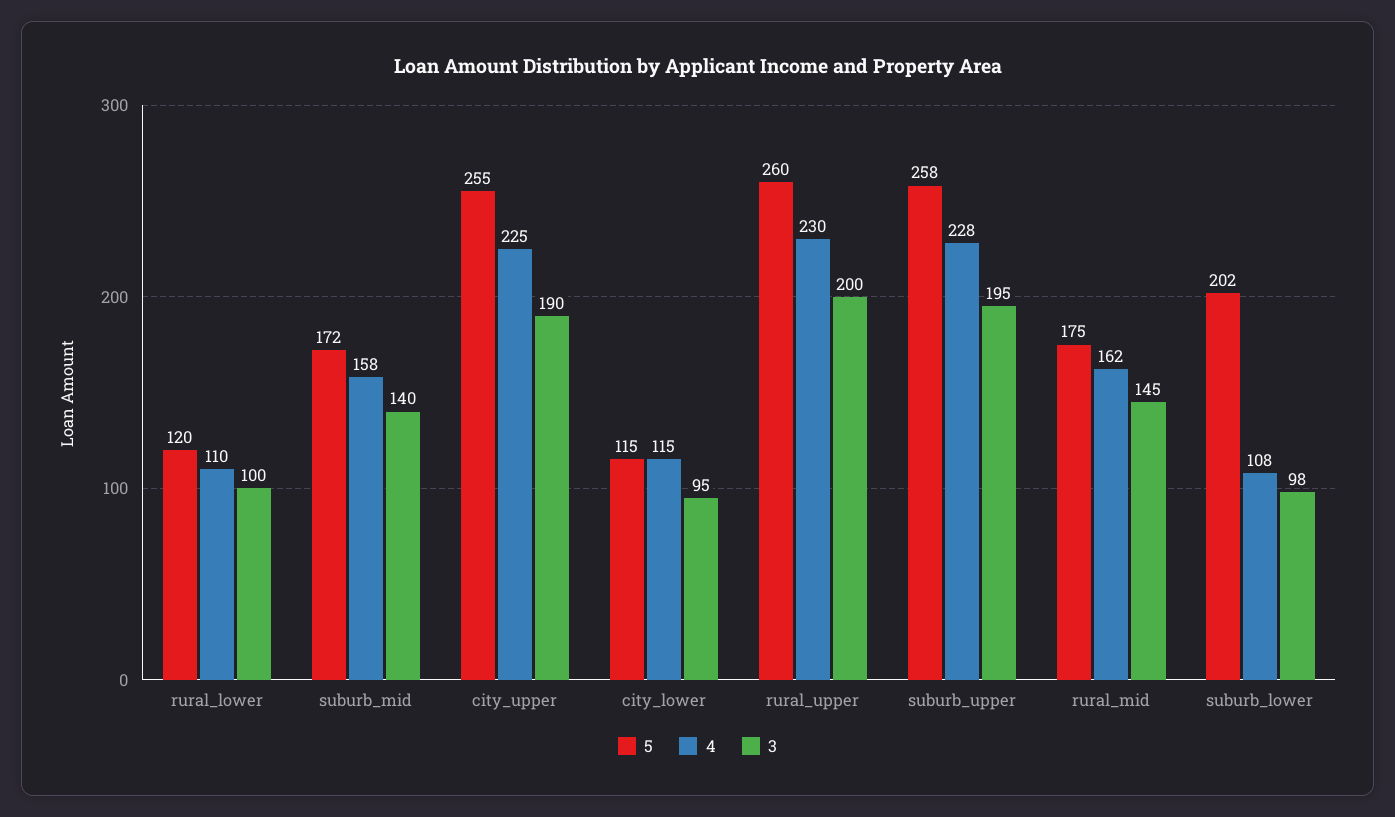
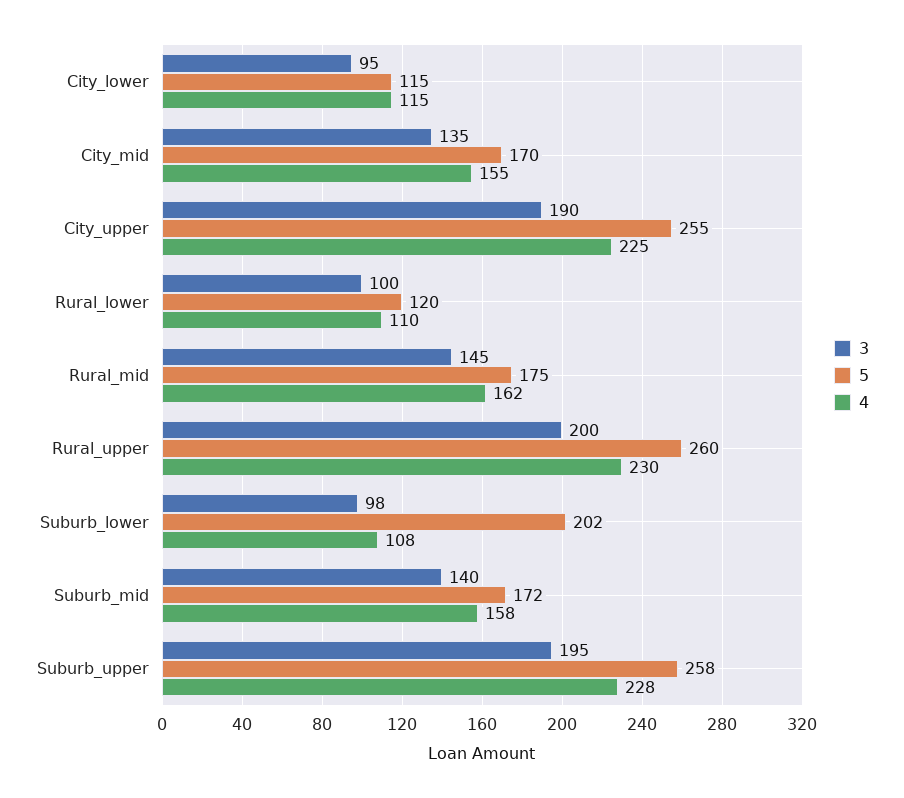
3, City_mid: none -> 135
5, City_mid: none -> 170
4, City_mid: none -> 155

